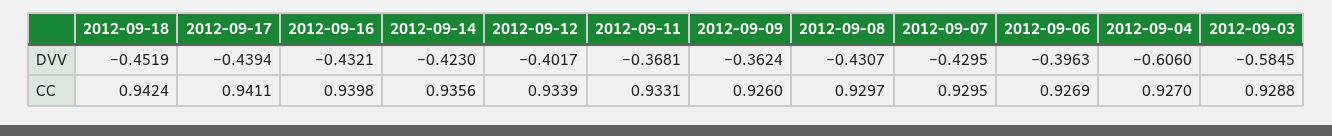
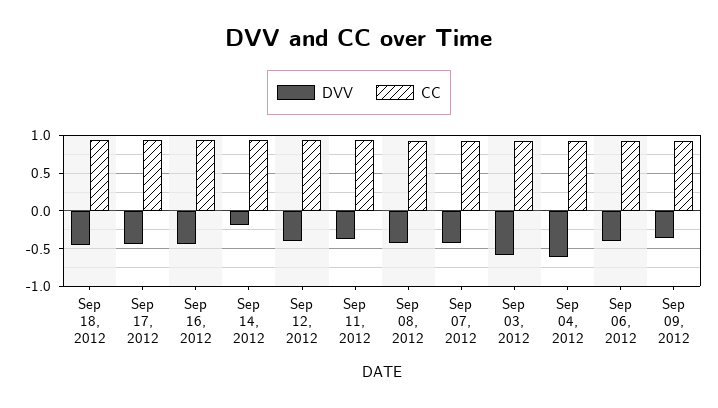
DVV, 2012-09-14: -0.423 -> -0.2

